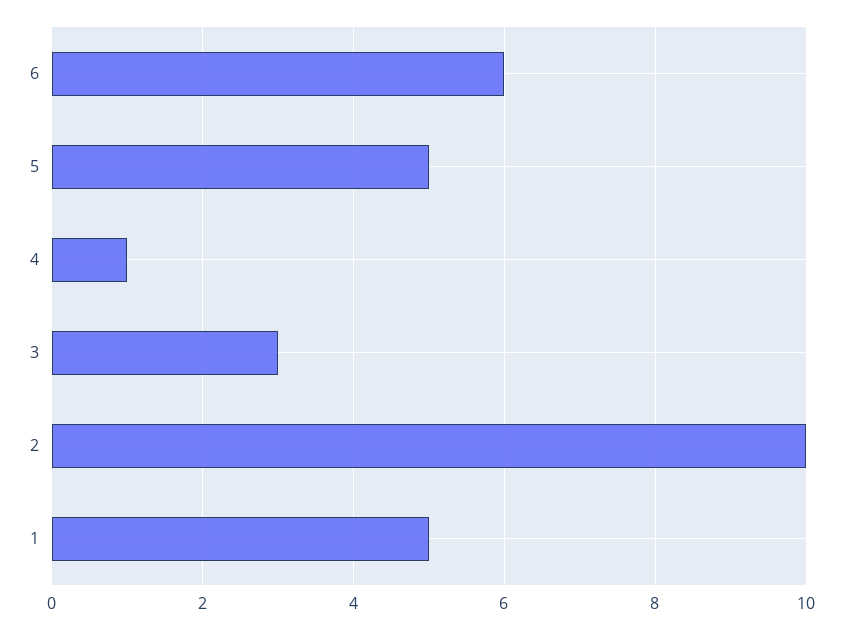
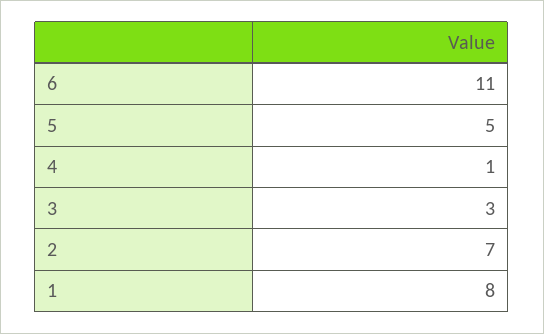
6: 6 -> 11
2: 10 -> 7
1: 5 -> 8

